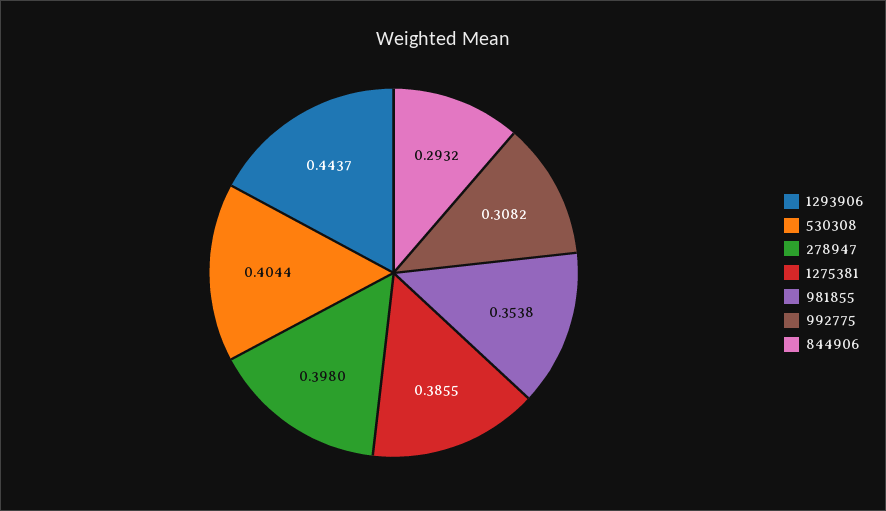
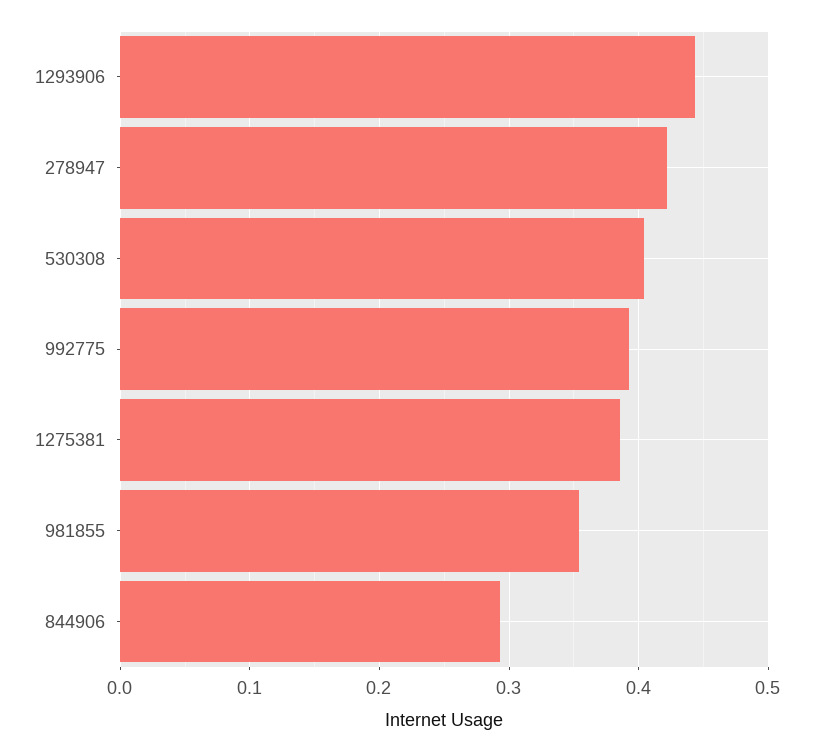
278947: 0.398 -> 0.42
992775: 0.3082 -> 0.39

